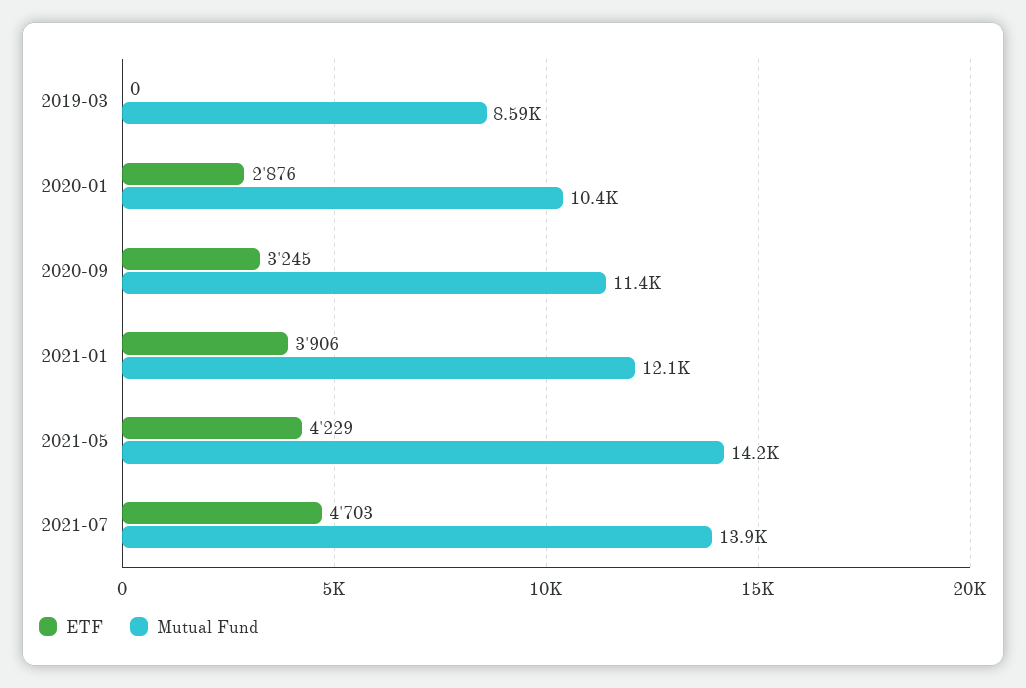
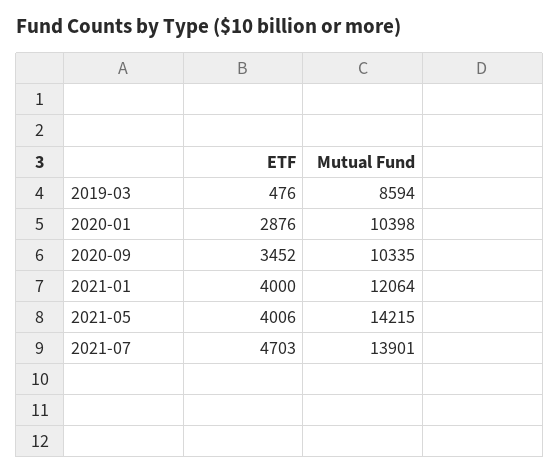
ETF, 2019-03: 0 -> 476
ETF, 2020-09: 3245 -> 3452
Mutual Fund, 2020-09: 11400 -> 10335
ETF, 2021-01: 3906 -> 4000
ETF, 2021-05: 4229 -> 4006

